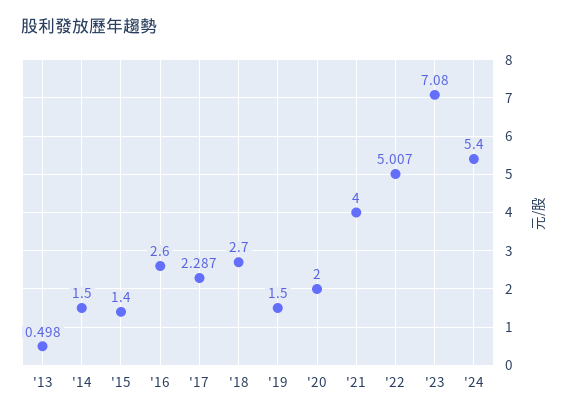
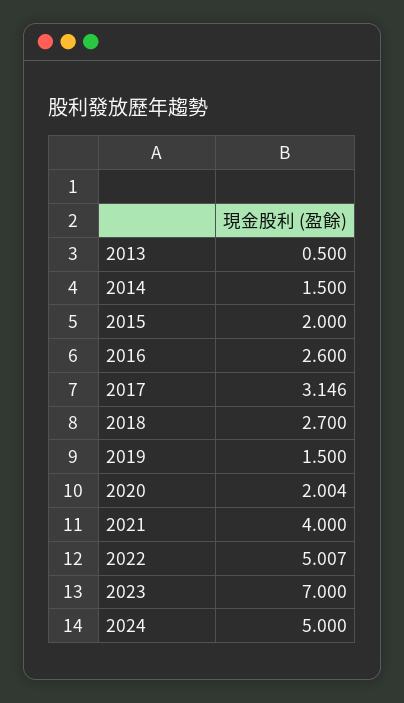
'13: 0.498 -> 0.5
'15: 1.4 -> 2
'17: 2.287 -> 3.146
'20: 2 -> 2.004
'23: 7.08 -> 7
'24: 5.4 -> 5

